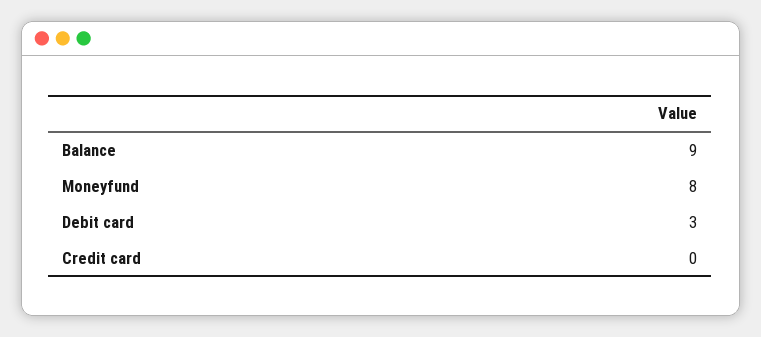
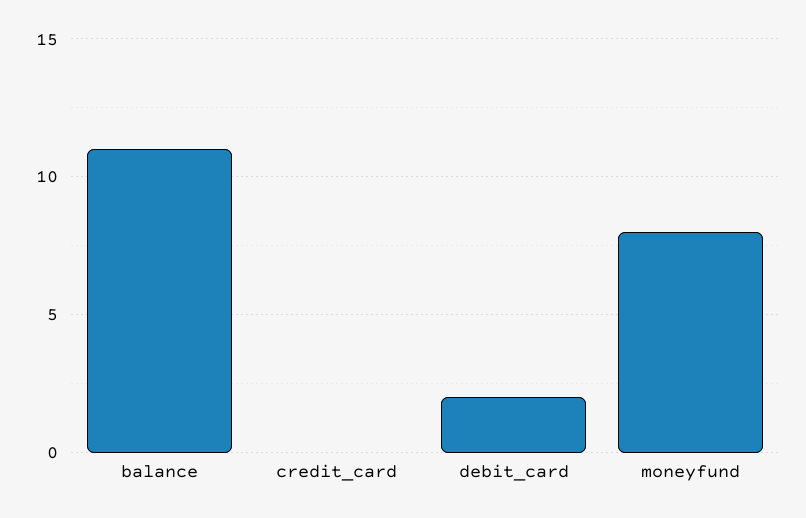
Balance: 9 -> 11
Debit card: 3 -> 2

